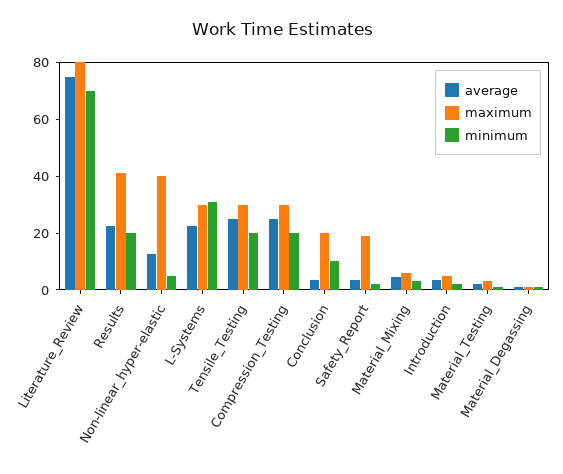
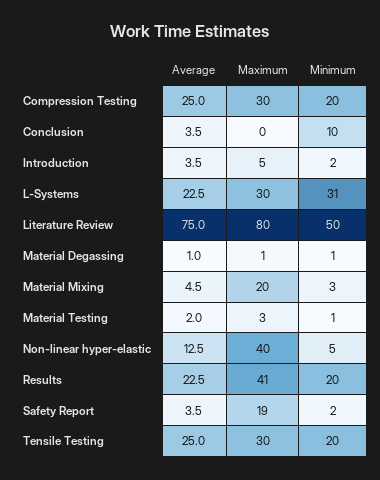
minimum, Literature_Review: 70 -> 50
maximum, Conclusion: 20 -> 0
maximum, Material_Mixing: 5 -> 20

